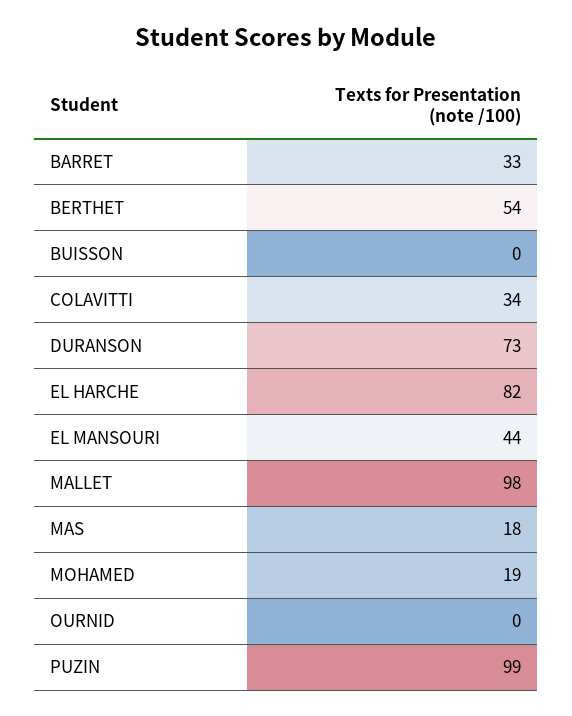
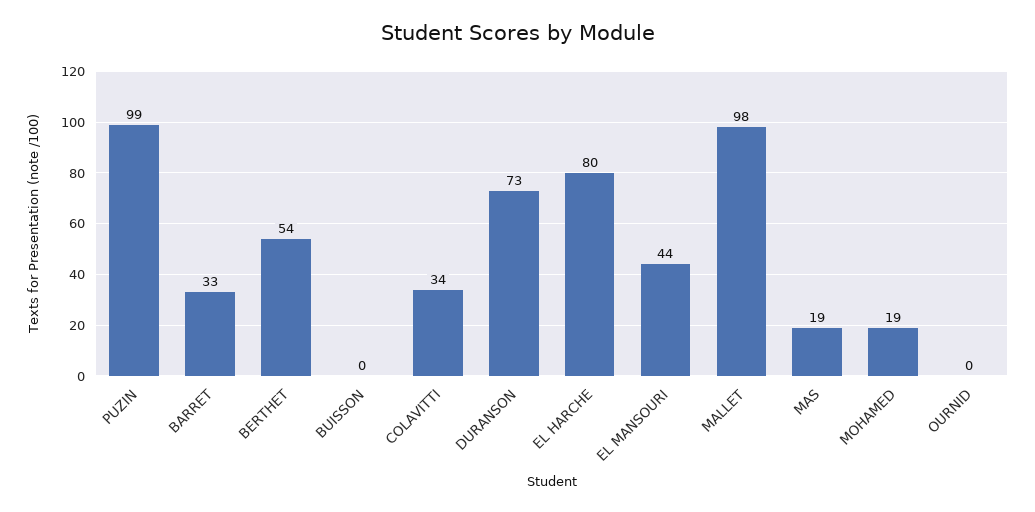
EL HARCHE: 82 -> 80
MAS: 18 -> 19

